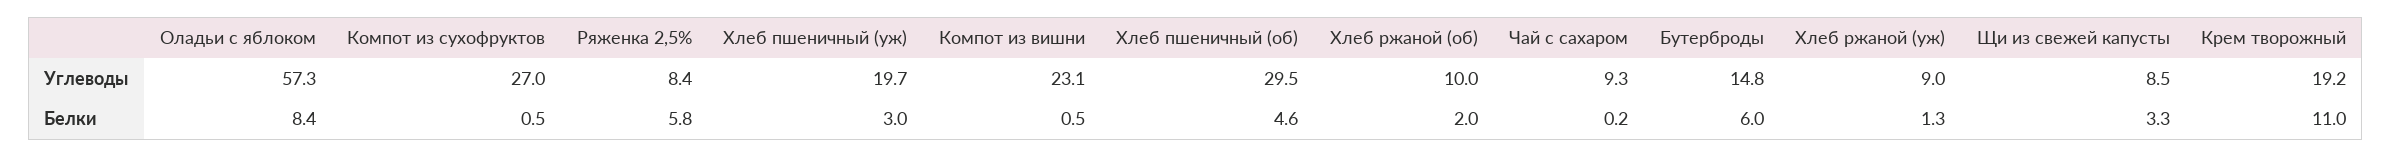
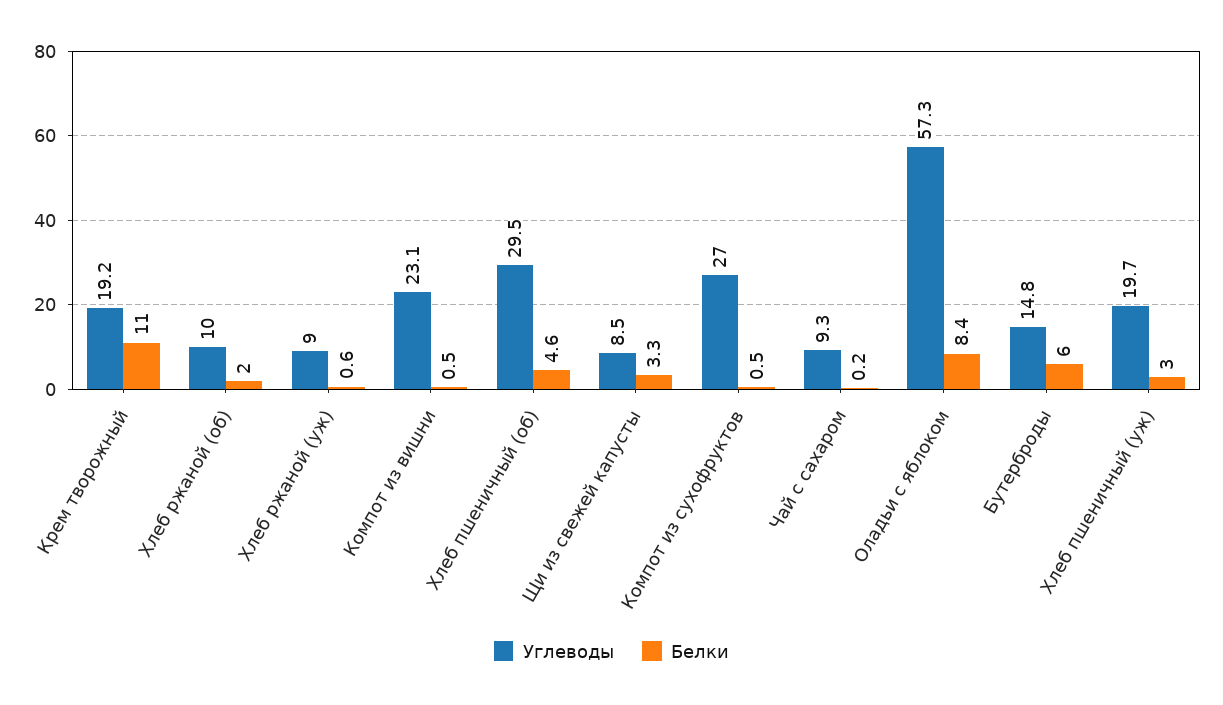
Углеводы, Ряженка 2,5%: 8.4 -> none
Белки, Ряженка 2,5%: 5.8 -> none
Белки, Хлеб ржаной (уж): 1.3 -> 0.6

